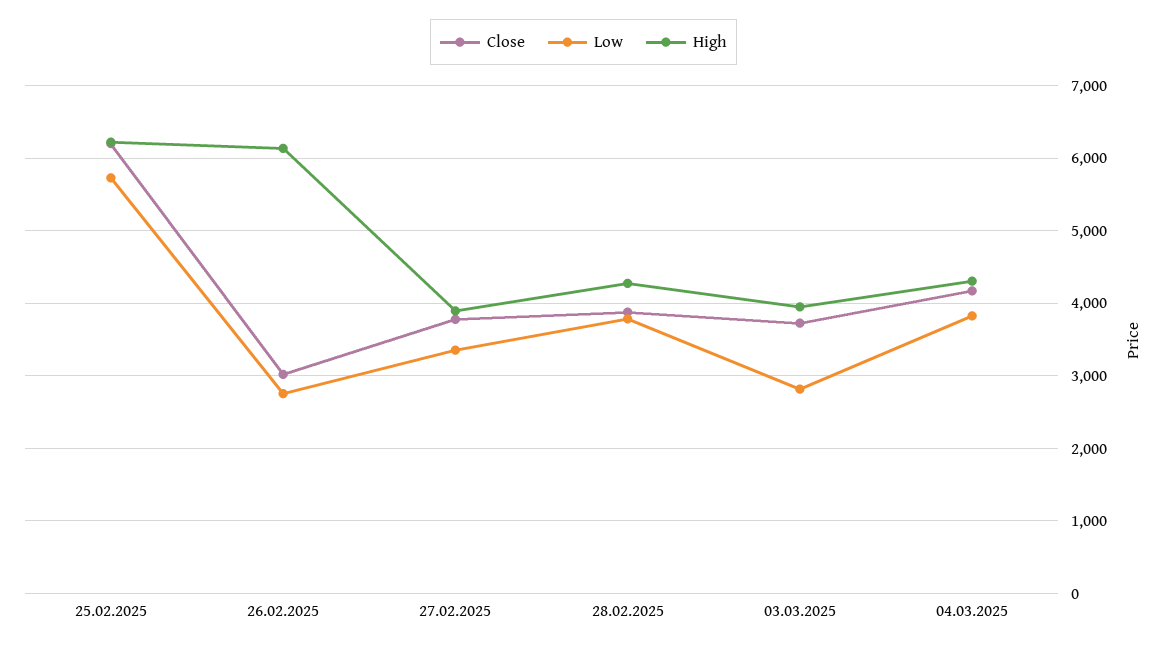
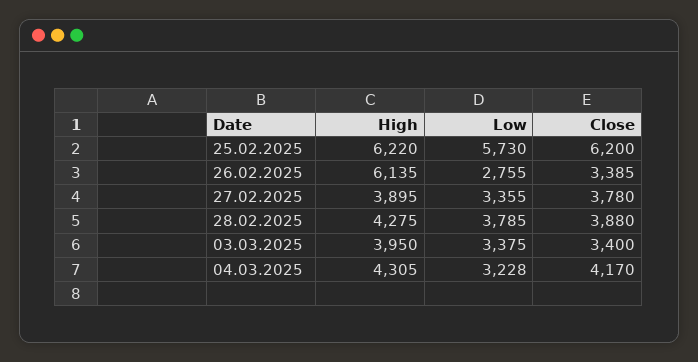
Close, 26.02.2025: 3000 -> 3385
Close, 03.03.2025: 3700 -> 3400
Low, 03.03.2025: 2800 -> 3375
Low, 04.03.2025: 3800 -> 3228

